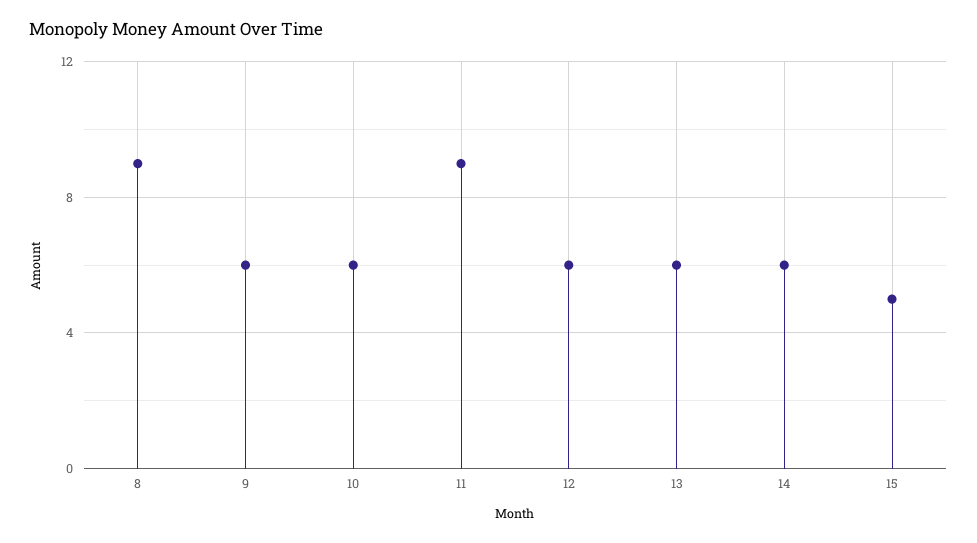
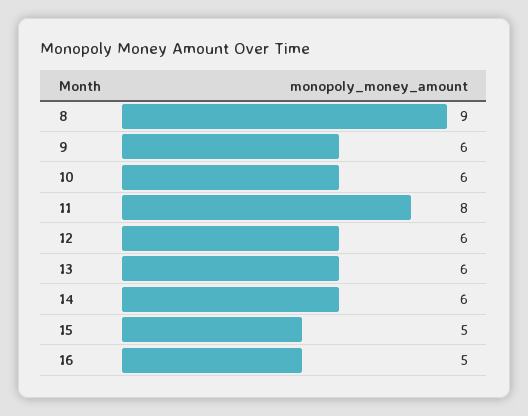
11: 9 -> 8
16: none -> 5

